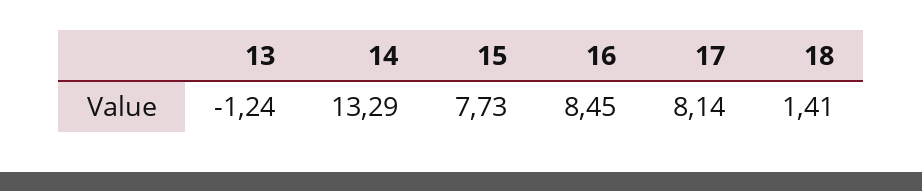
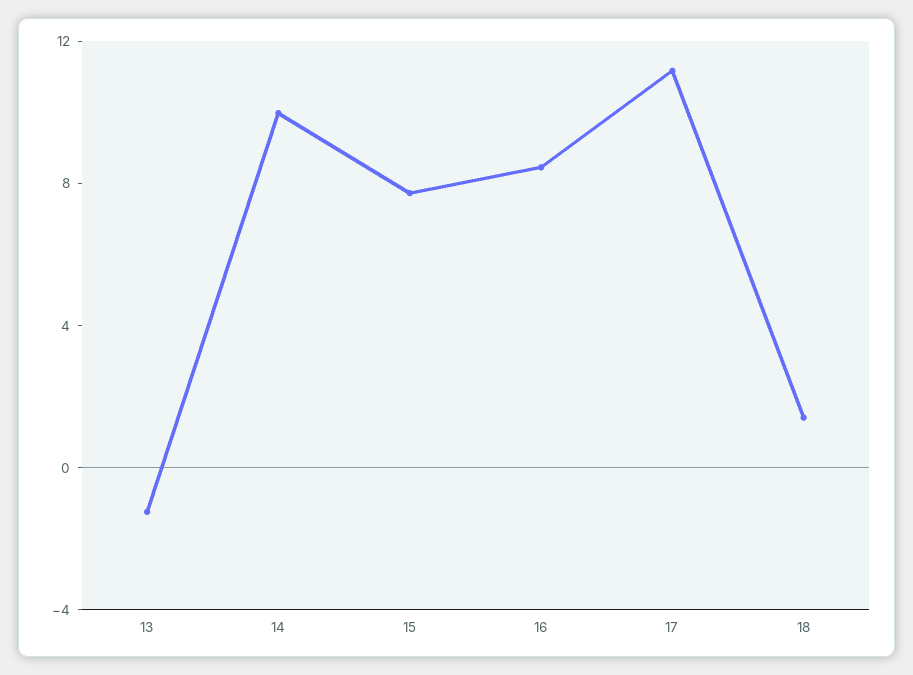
14: 13.29 -> 10
17: 8.14 -> 11

